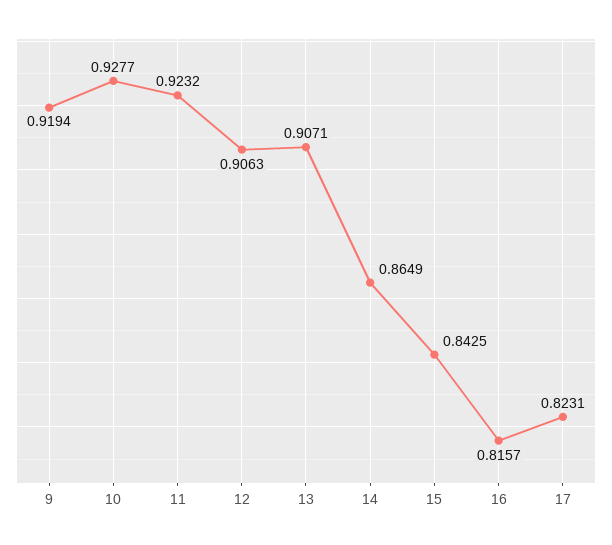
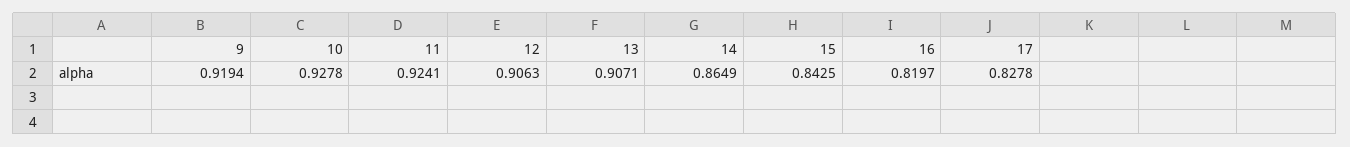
10: 0.9277 -> 0.9278
11: 0.9232 -> 0.9241
16: 0.8157 -> 0.8197
17: 0.8231 -> 0.8278

